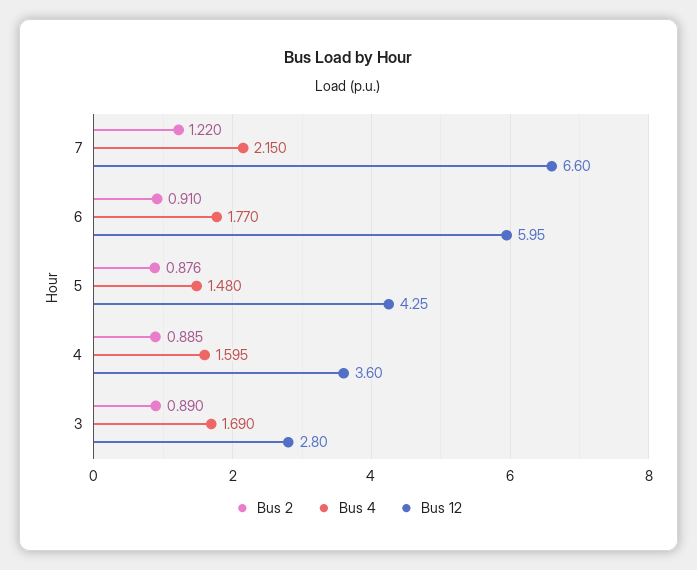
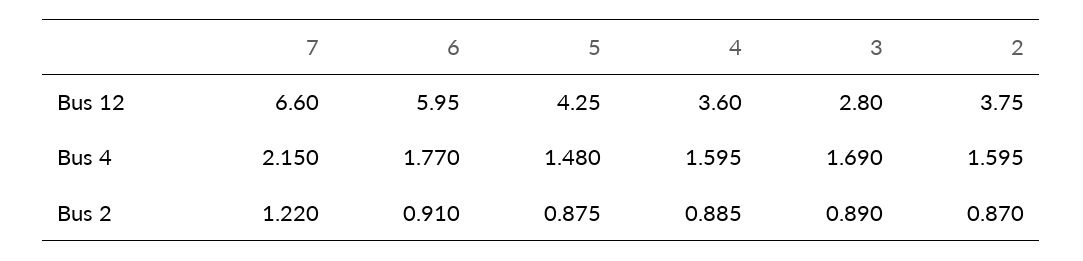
Bus 2, 5: 0.876 -> 0.875
Bus 12, 2: none -> 3.75
Bus 4, 2: none -> 1.595
Bus 2, 2: none -> 0.87

